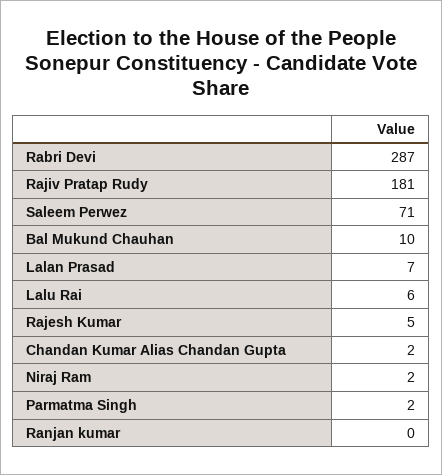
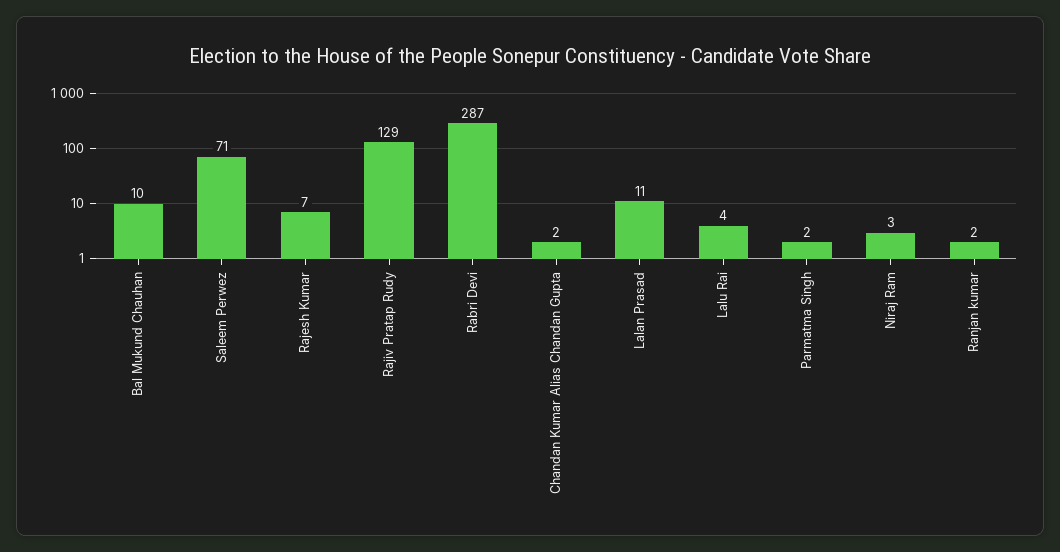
Rajiv Pratap Rudy: 181 -> 129
Lalan Prasad: 7 -> 11
Lalu Rai: 6 -> 4
Rajesh Kumar: 5 -> 7
Niraj Ram: 2 -> 3
Ranjan kumar: 0 -> 2

